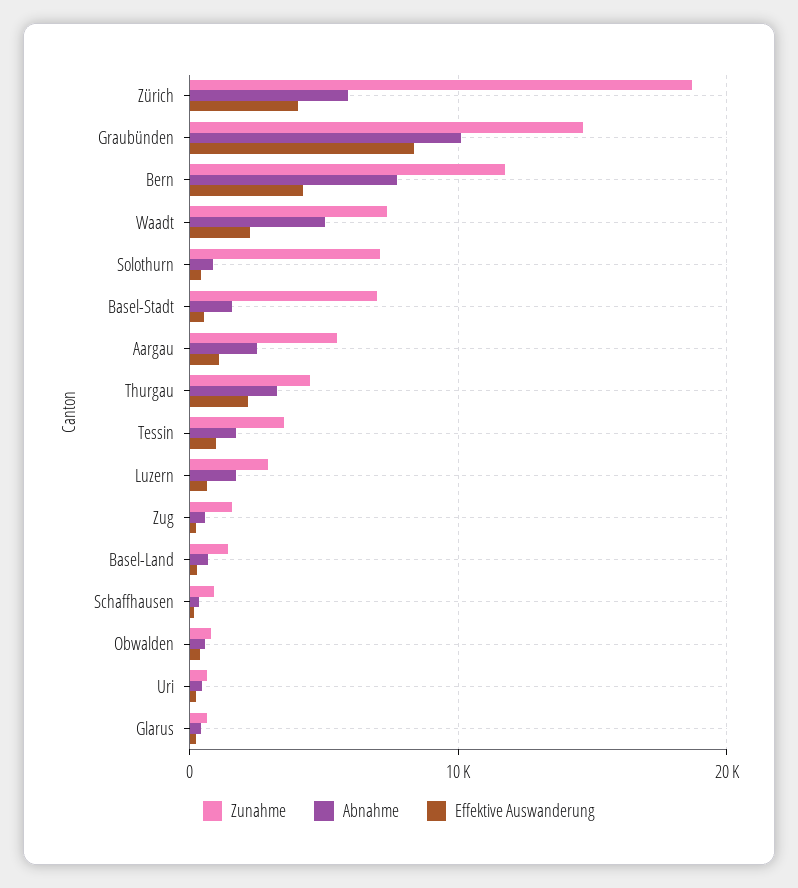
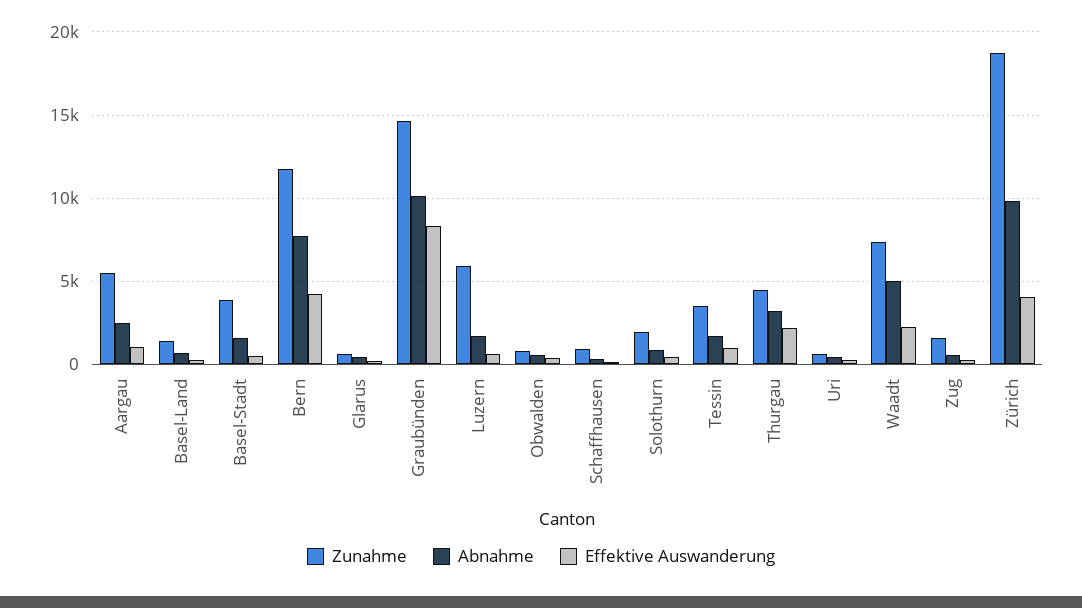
Abnahme, Zürich: 6000 -> 10000
Zunahme, Solothurn: 7000 -> 2000
Zunahme, Basel-Stadt: 7000 -> 4000
Zunahme, Luzern: 3000 -> 6000

